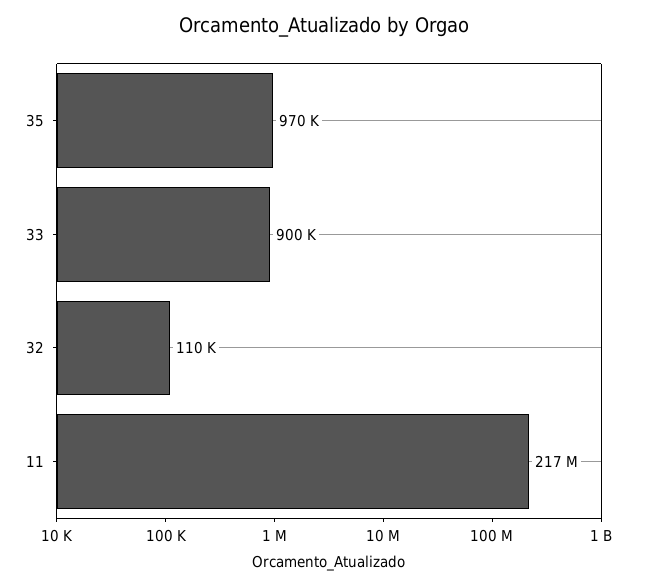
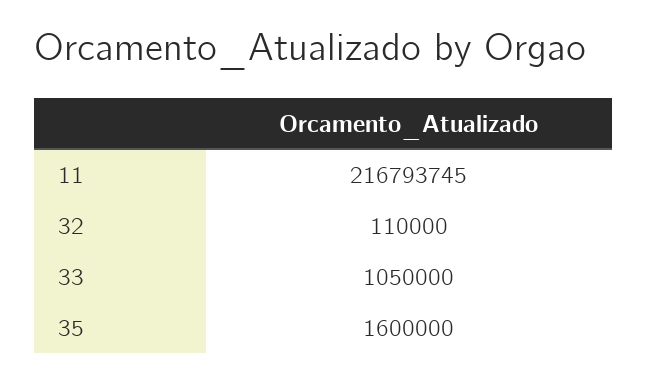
35: 970000 -> 1600000
33: 900000 -> 1050000

